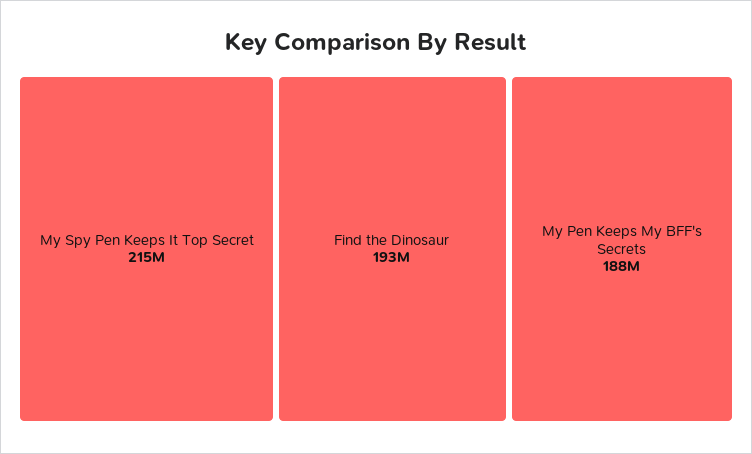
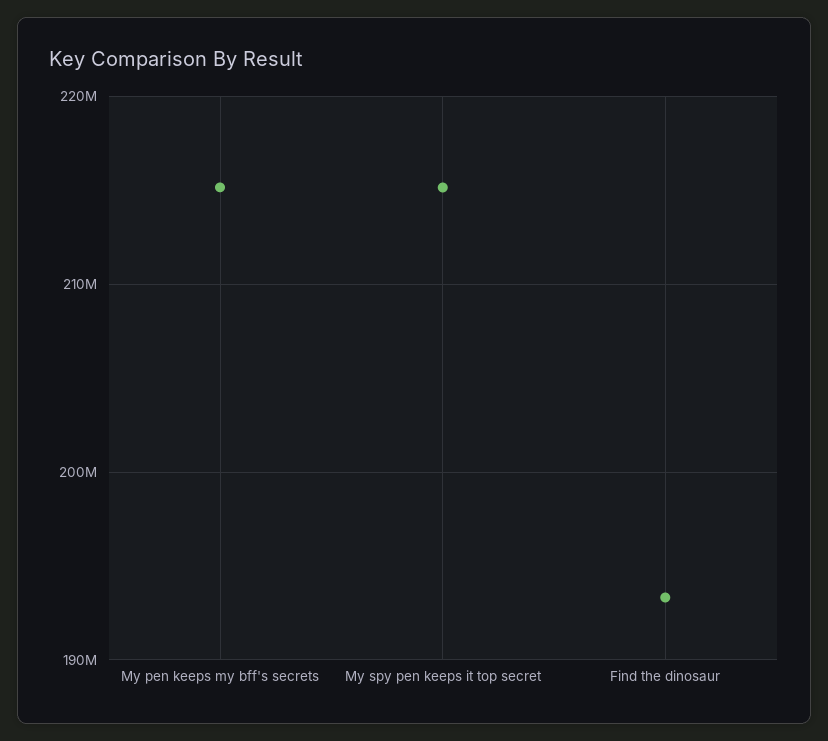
My Pen Keeps My BFF's Secrets: 188000000 -> 215000000

